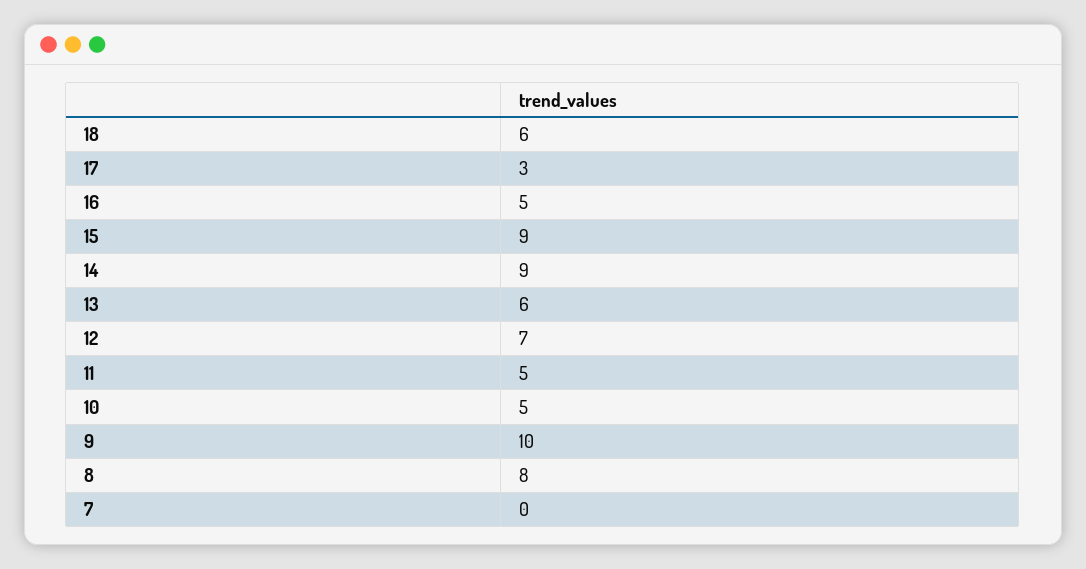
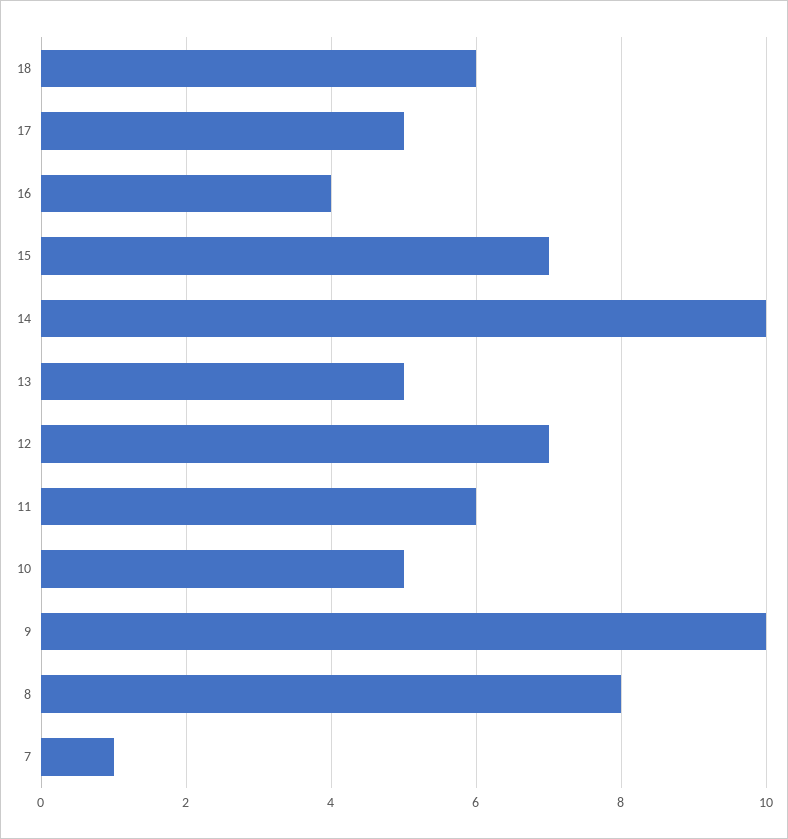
17: 3 -> 5
16: 5 -> 4
15: 9 -> 7
14: 9 -> 10
13: 6 -> 5
11: 5 -> 6
7: 0 -> 1

